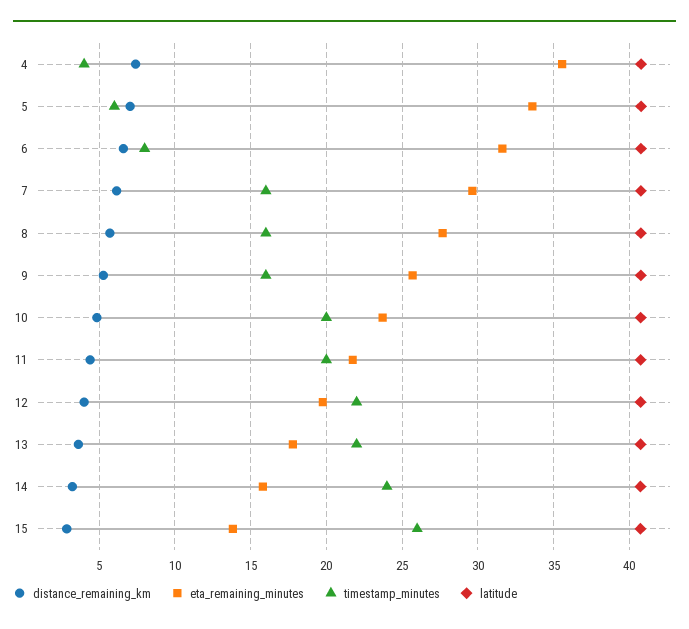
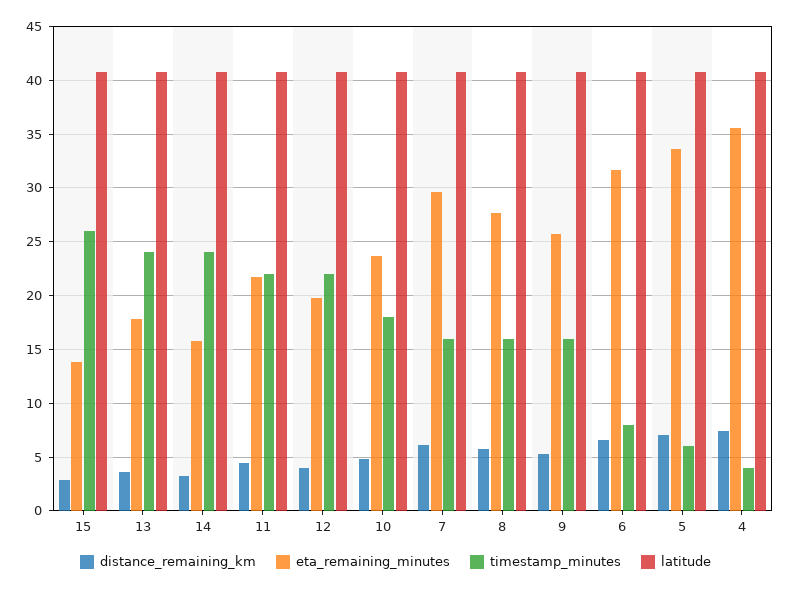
timestamp_minutes, 10: 20 -> 18
timestamp_minutes, 11: 20 -> 22
timestamp_minutes, 13: 22 -> 24

